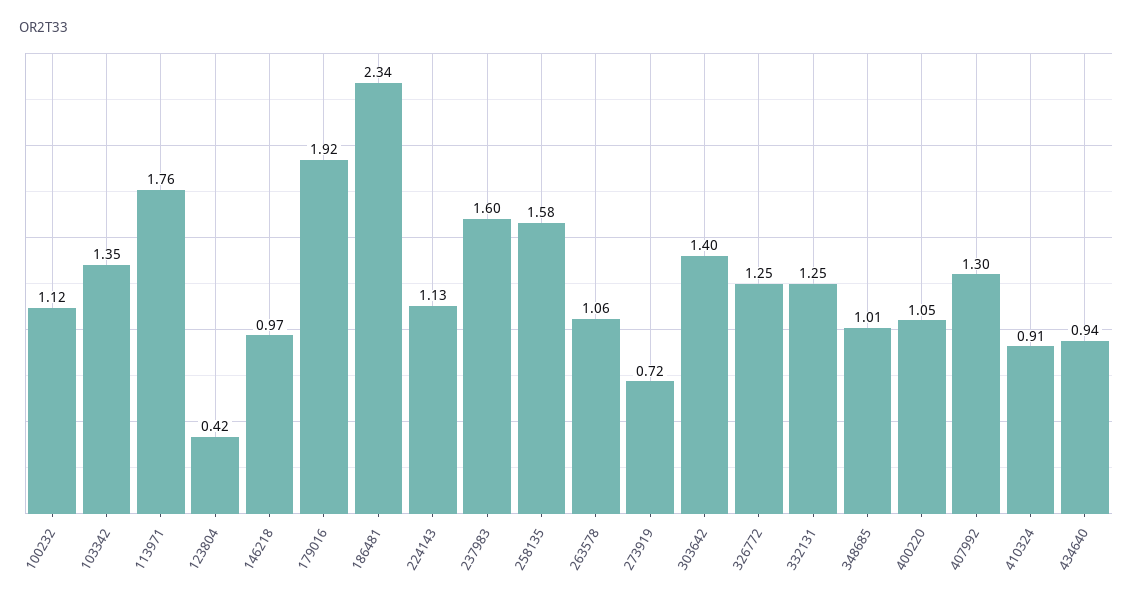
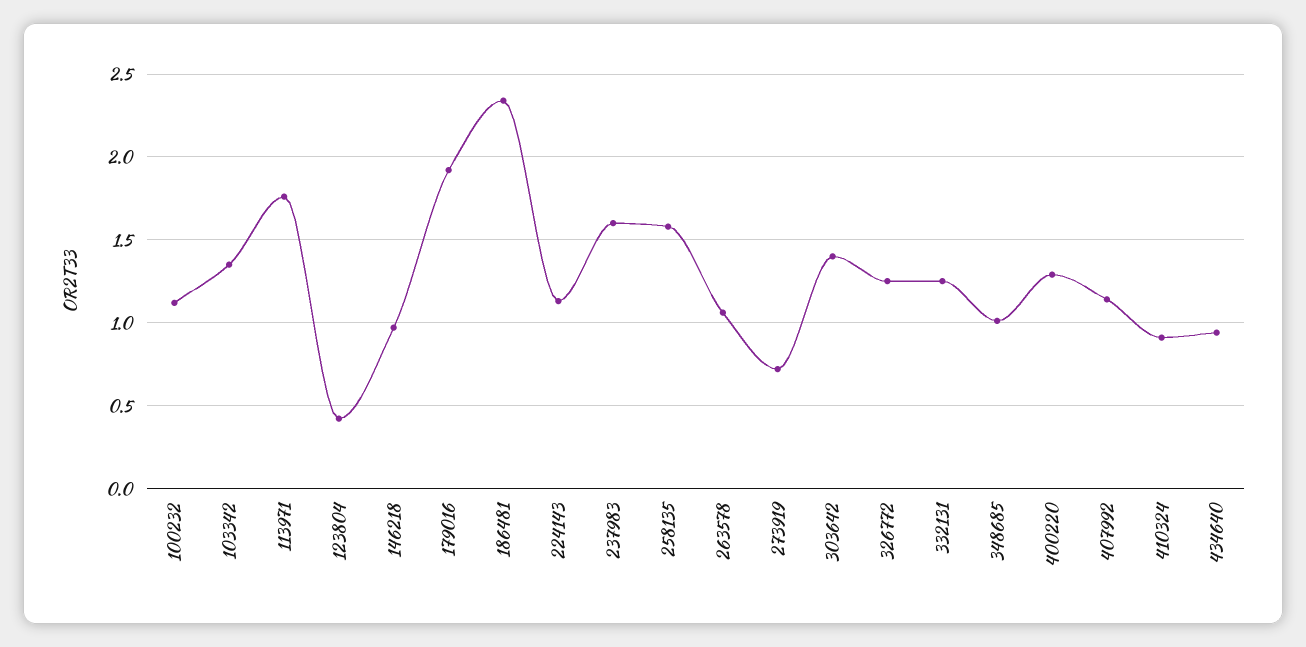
400220: 1.05 -> 1.3
407992: 1.3 -> 1.15

